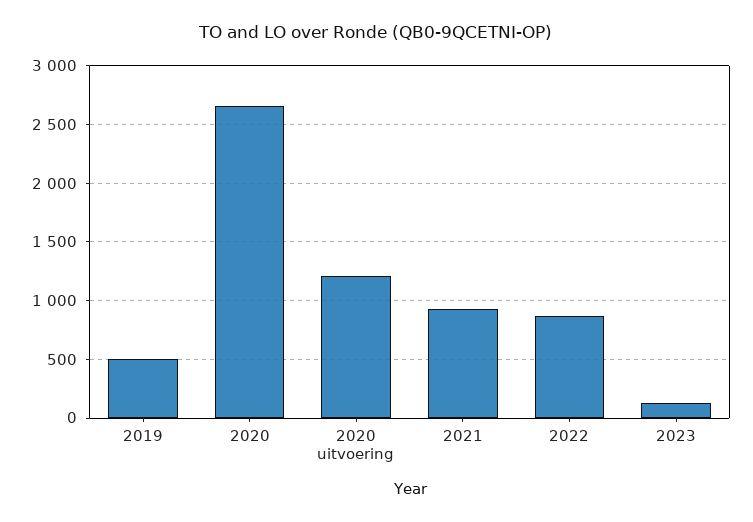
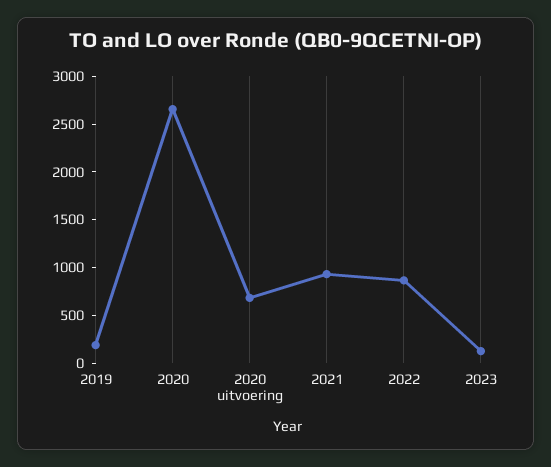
2019: 500 -> 200
2020 uitvoering: 1200 -> 700

